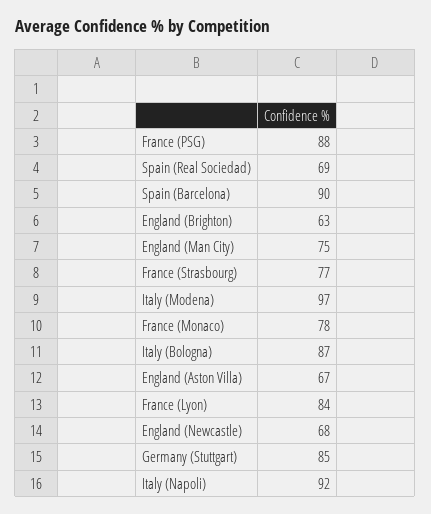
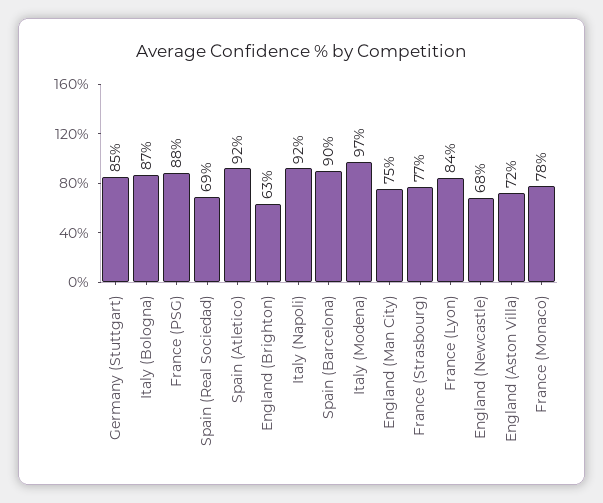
England (Aston Villa): 67 -> 72
Spain (Atletico): none -> 92

